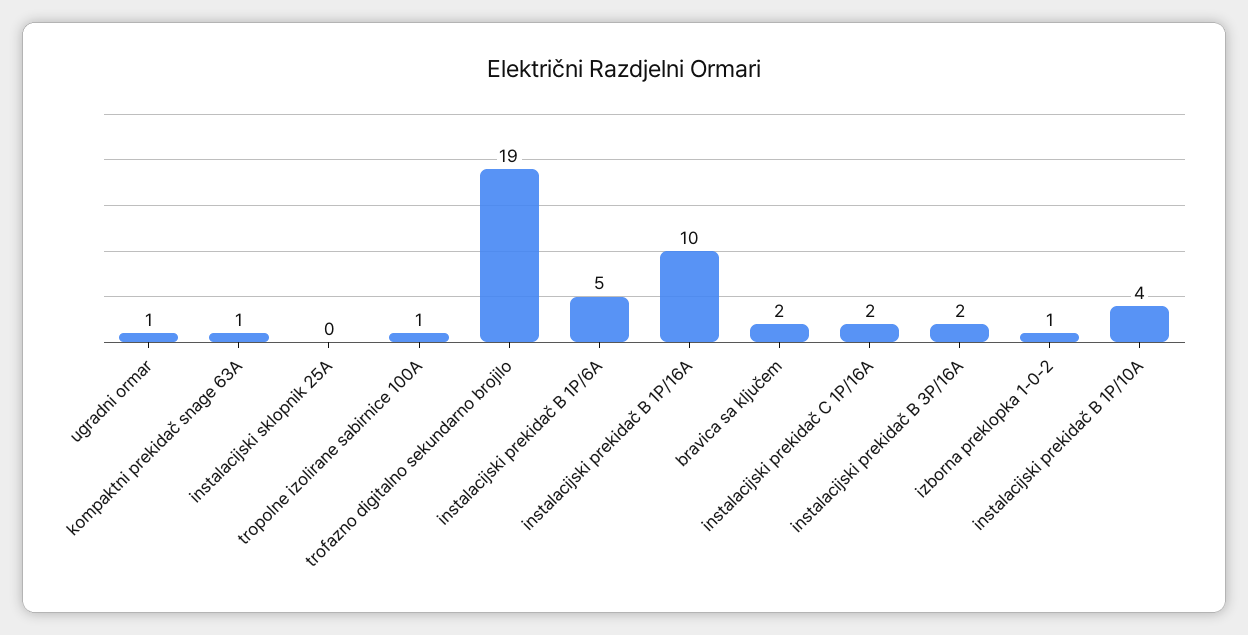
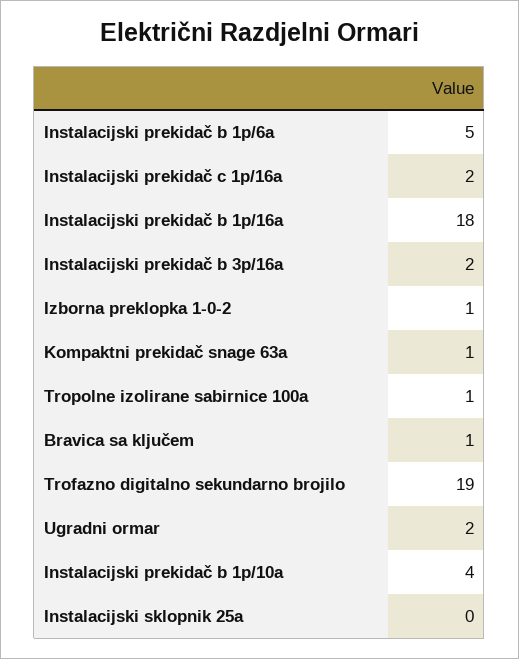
ugradni ormar: 1 -> 2
instalacijski prekidač B 1P/16A: 10 -> 18
bravica sa ključem: 2 -> 1

